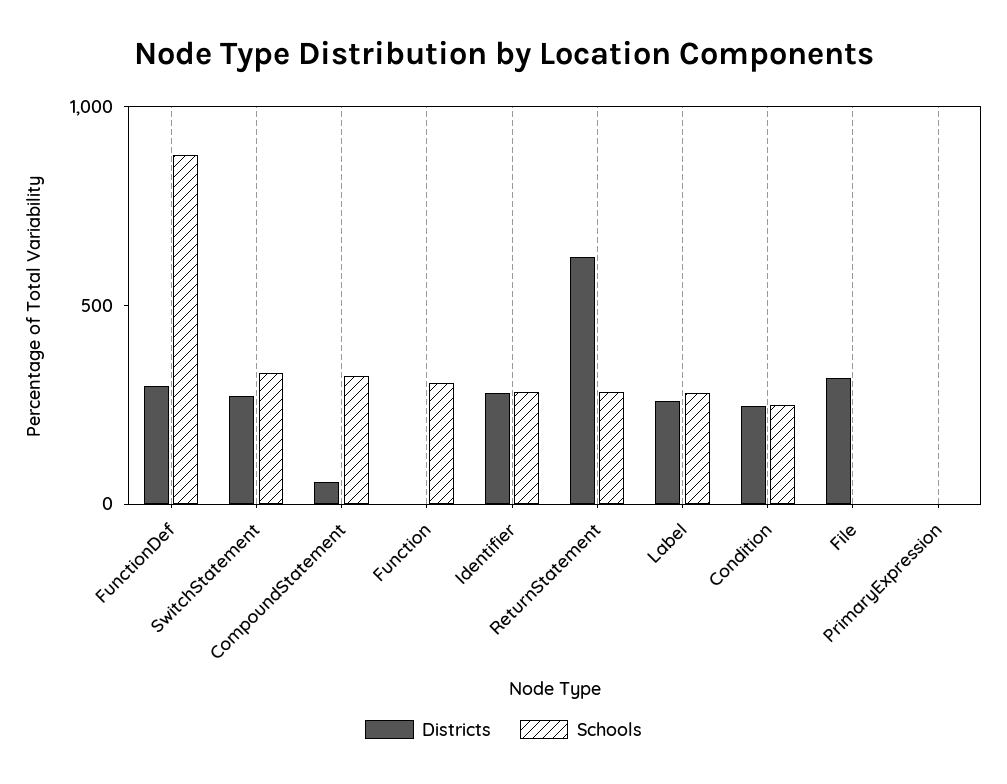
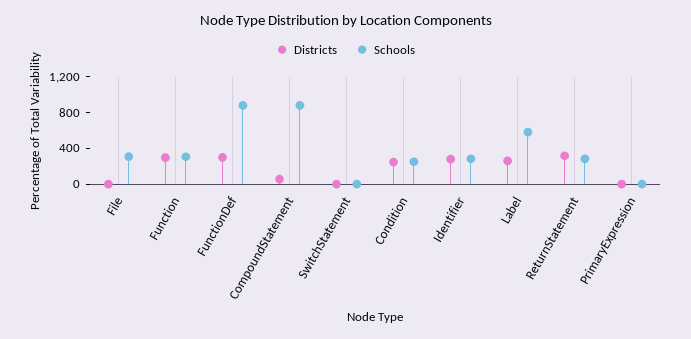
Districts, SwitchStatement: 300 -> 0
Schools, SwitchStatement: 300 -> 0
Schools, CompoundStatement: 300 -> 900
Districts, Function: 0 -> 300
Districts, ReturnStatement: 600 -> 300
Schools, Label: 300 -> 600
Districts, File: 300 -> 0
Schools, File: 0 -> 300

